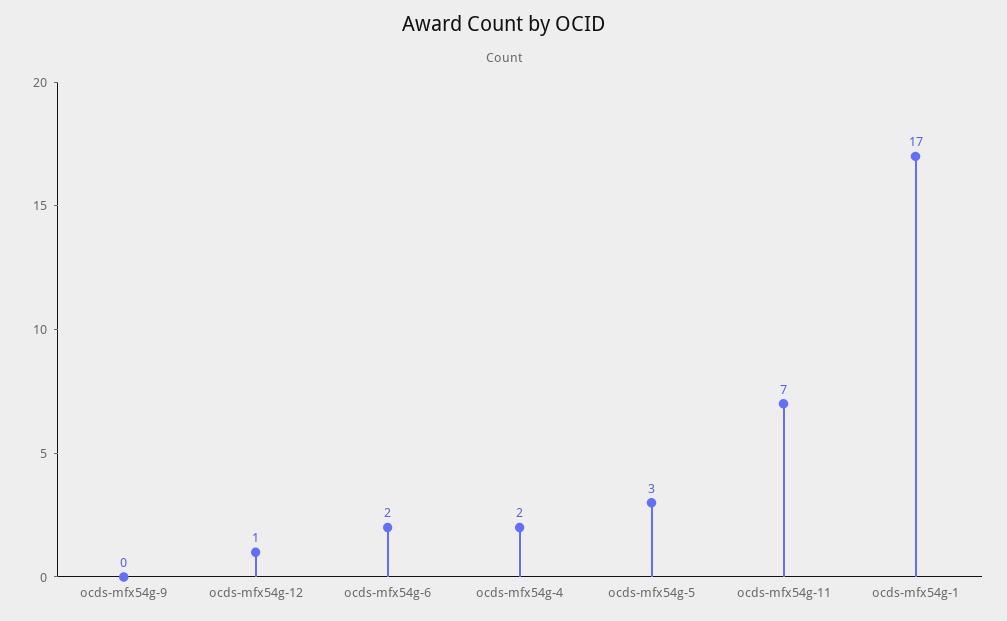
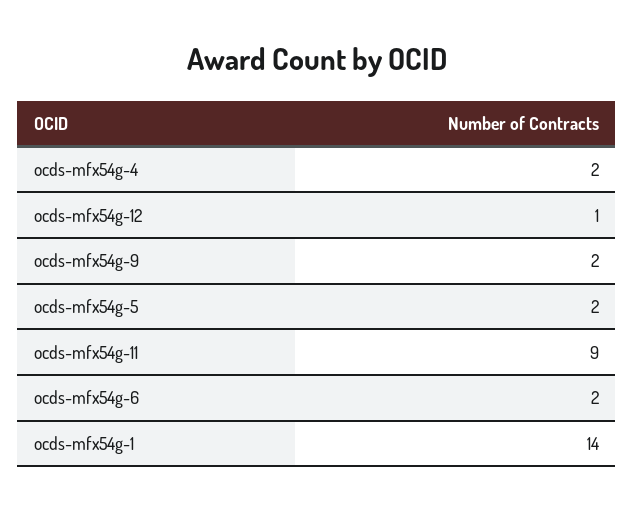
ocds-mfx54g-9: 0 -> 2
ocds-mfx54g-5: 3 -> 2
ocds-mfx54g-11: 7 -> 9
ocds-mfx54g-1: 17 -> 14

